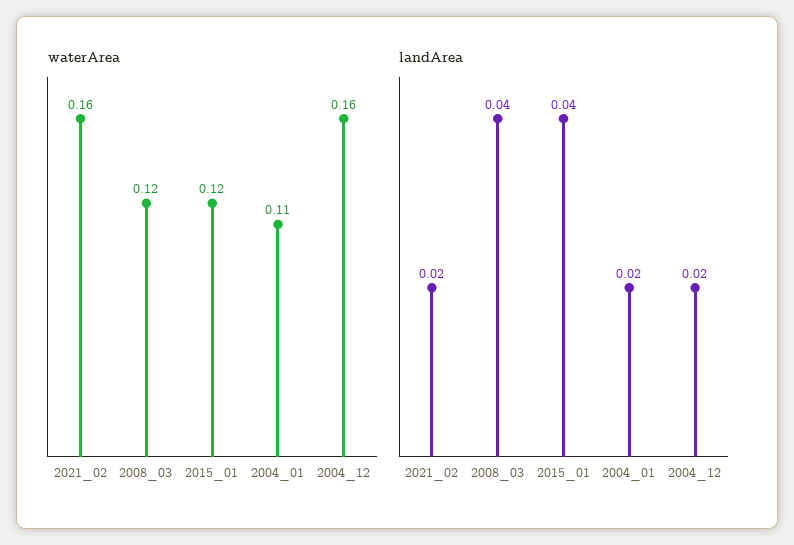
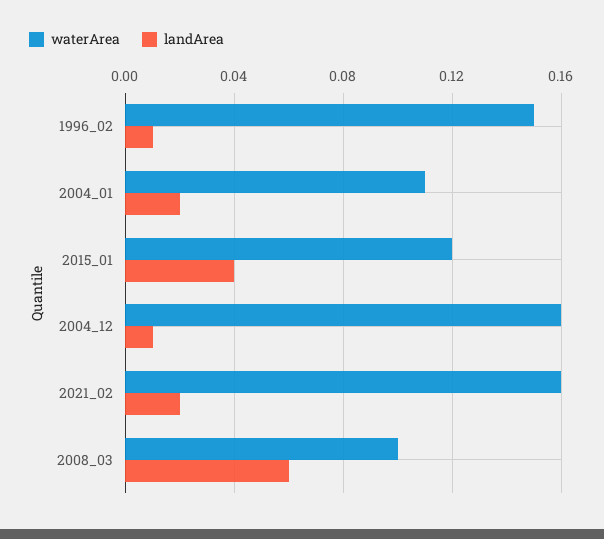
waterArea, 2008_03: 0.12 -> 0.1
landArea, 2008_03: 0.04 -> 0.06
landArea, 2004_12: 0.02 -> 0.01
waterArea, 1996_02: none -> 0.15
landArea, 1996_02: none -> 0.01

